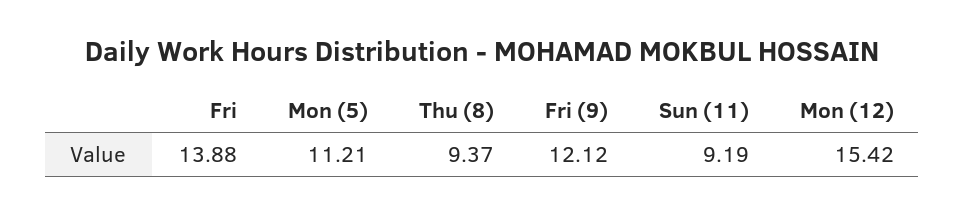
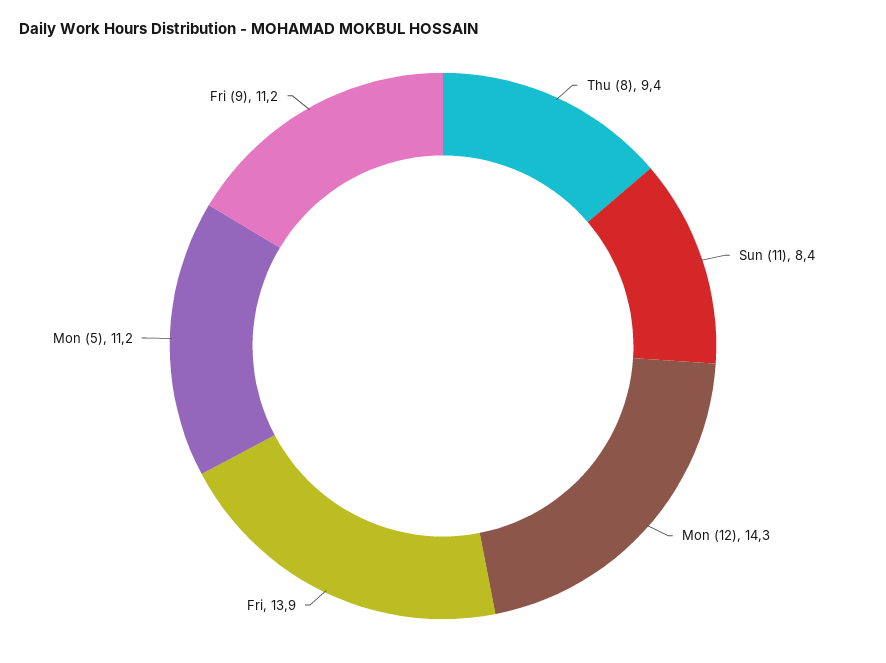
Fri (9): 12.12 -> 11.2
Sun (11): 9.19 -> 8.4
Mon (12): 15.42 -> 14.3

